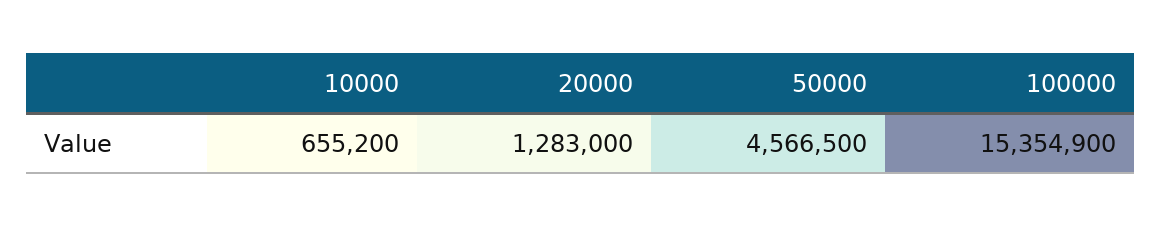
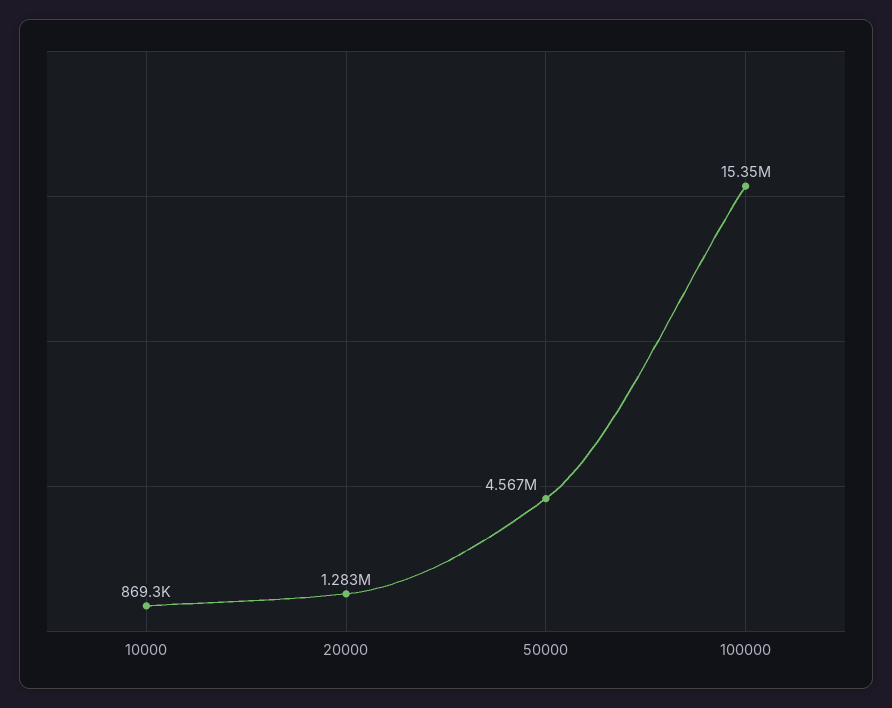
10000: 655200 -> 869300

